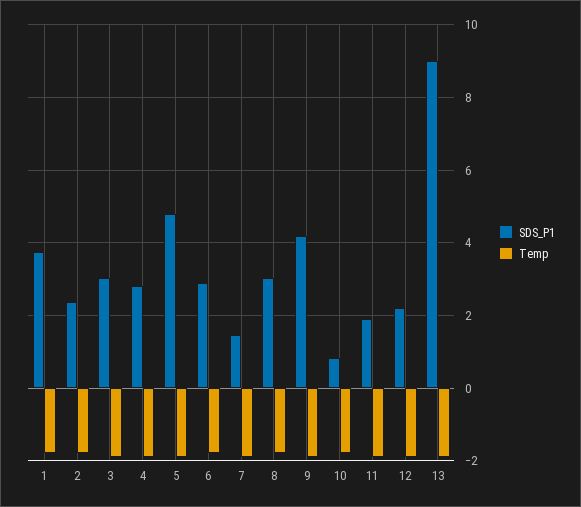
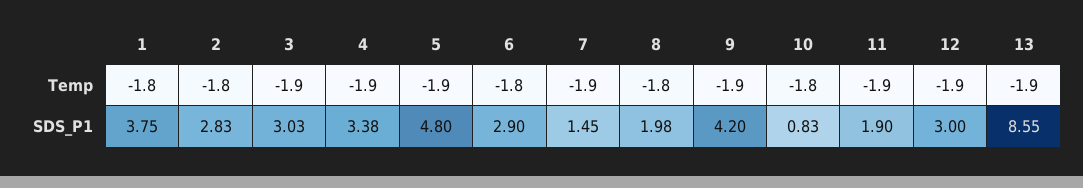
SDS_P1, 2: 2.4 -> 2.83
SDS_P1, 4: 2.8 -> 3.38
SDS_P1, 8: 3 -> 1.98
SDS_P1, 12: 2.2 -> 3
SDS_P1, 13: 9 -> 8.55

